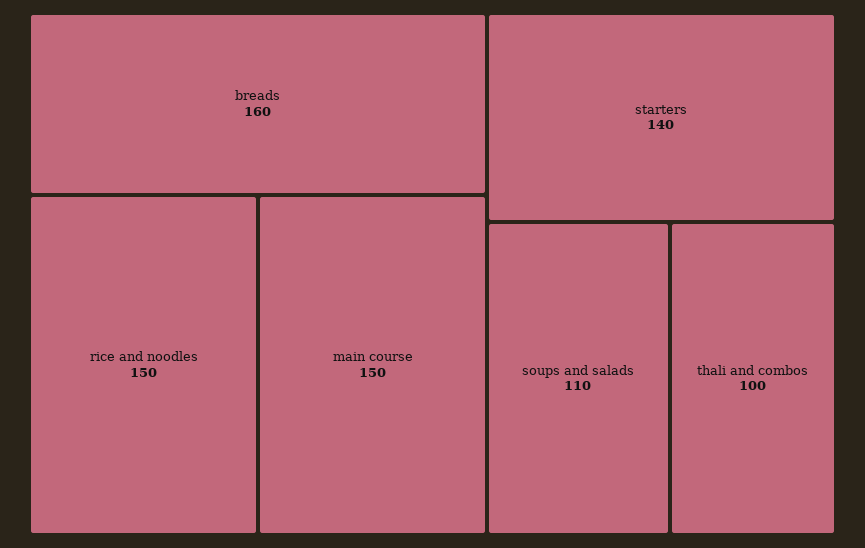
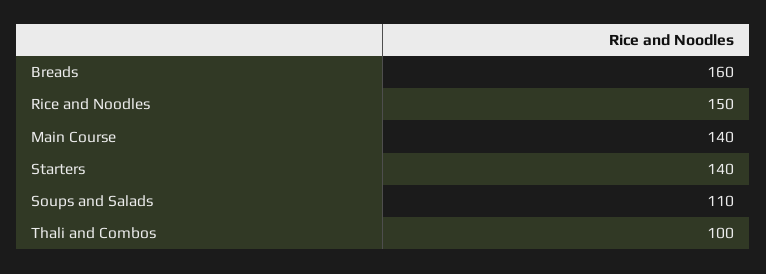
main course: 150 -> 140

